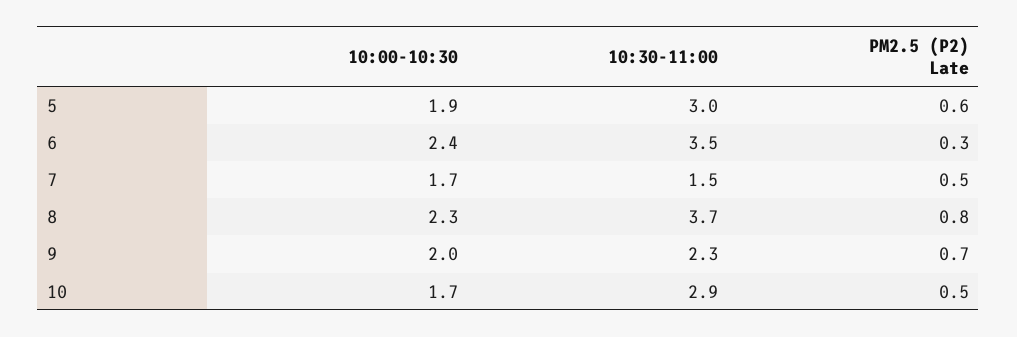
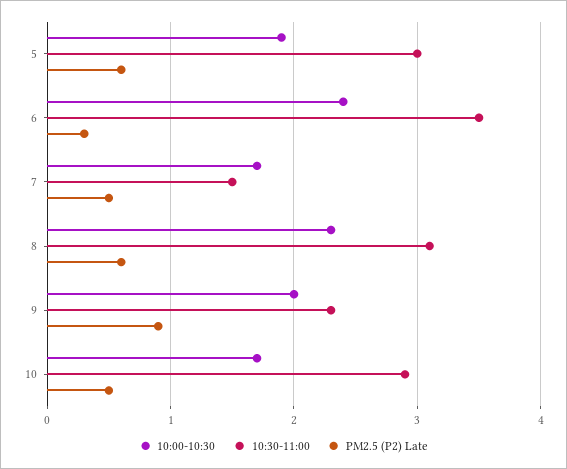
10:30-11:00, 8: 3.7 -> 3.1
PM2.5 (P2) Late, 8: 0.8 -> 0.6
PM2.5 (P2) Late, 9: 0.7 -> 0.9

